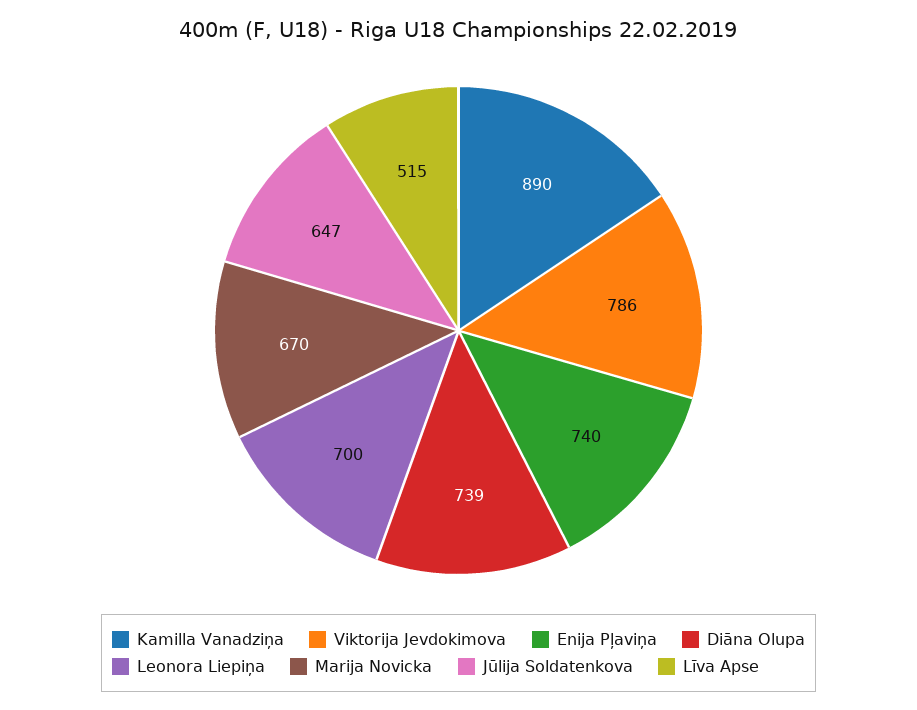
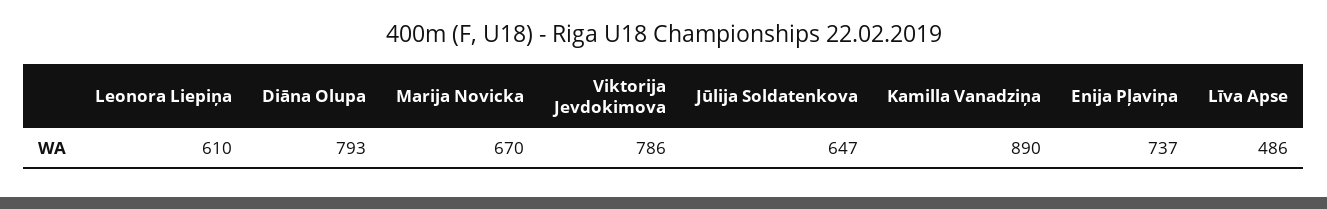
Enija Pļaviņa: 740 -> 737
Diāna Olupa: 739 -> 793
Leonora Liepiņa: 700 -> 610
Līva Apse: 515 -> 486

